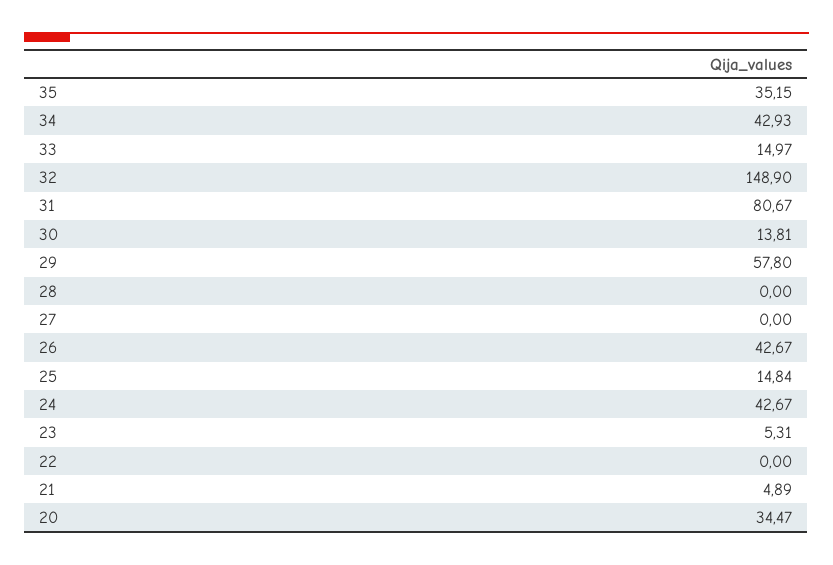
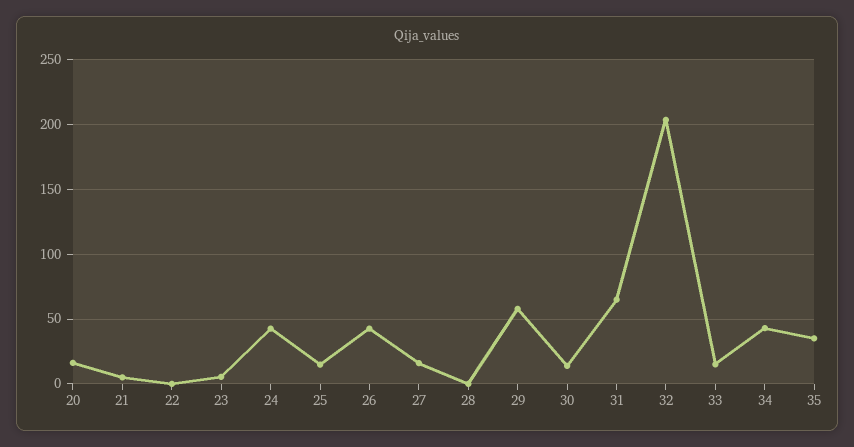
32: 148.9 -> 205
31: 80.67 -> 65
27: 0 -> 15
20: 34.47 -> 15

